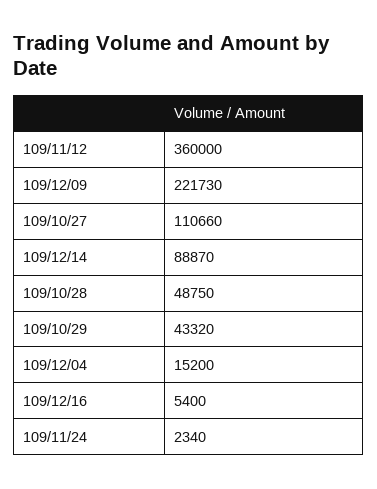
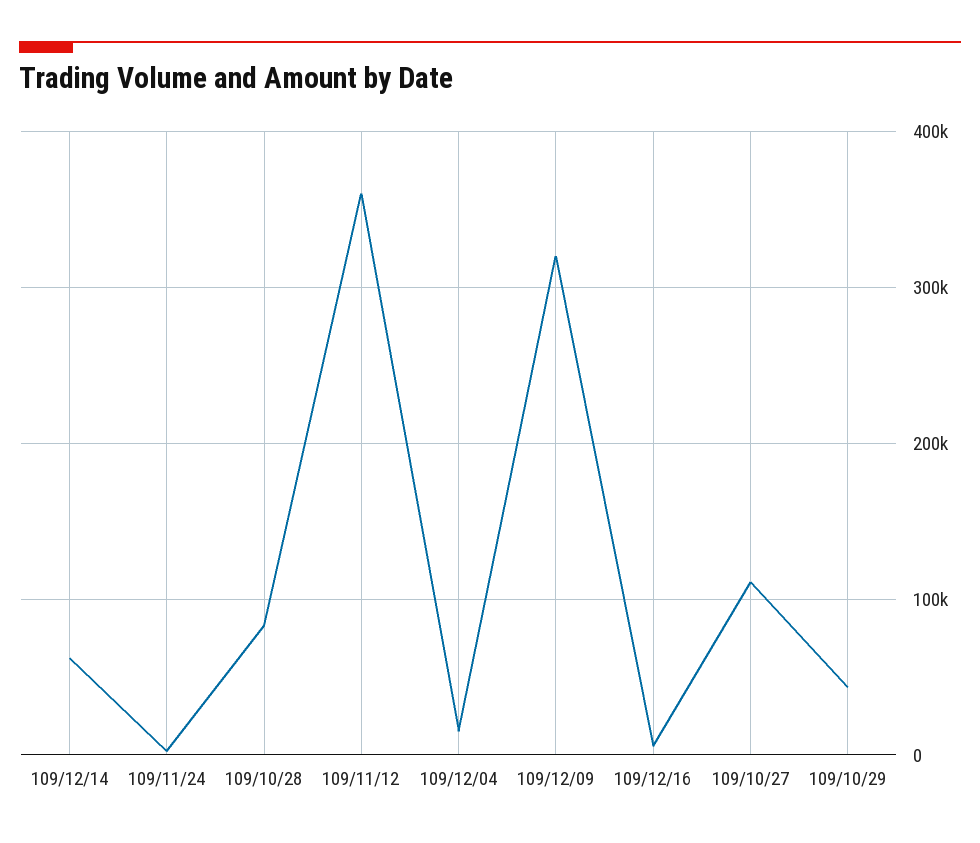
109/12/09: 221730 -> 320000
109/12/14: 88870 -> 60000
109/10/28: 48750 -> 80000

